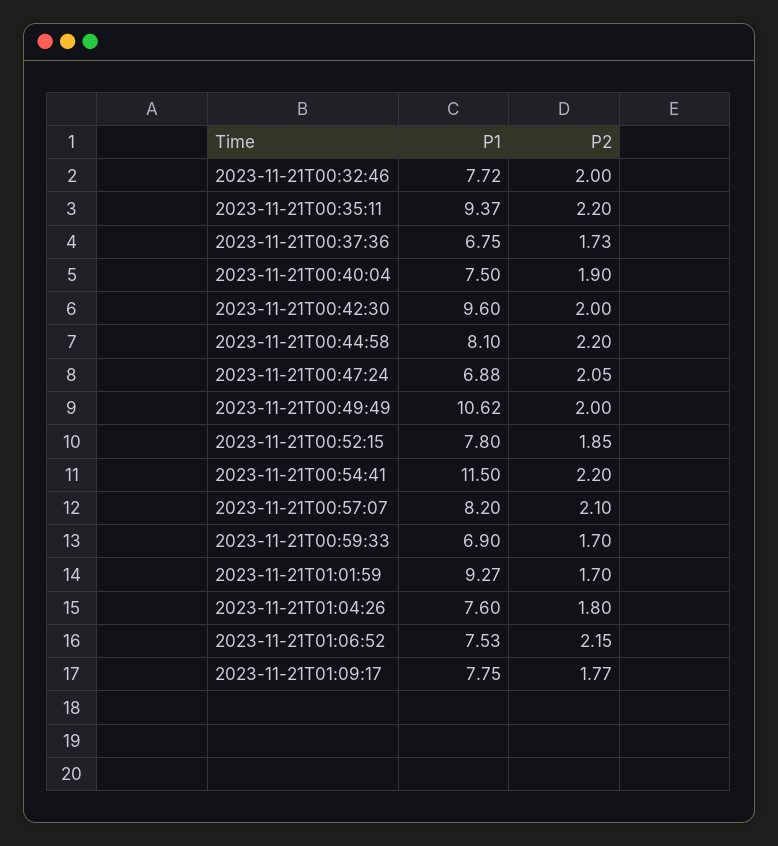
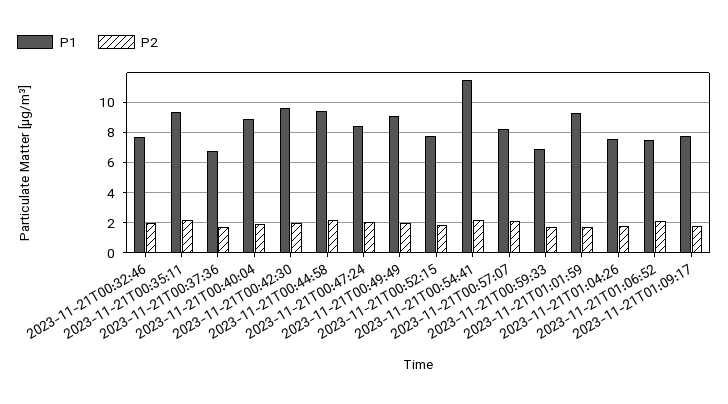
P1, 2023-11-21T00:40:04: 7.5 -> 9
P1, 2023-11-21T00:44:58: 8.1 -> 9.5
P1, 2023-11-21T00:47:24: 6.88 -> 8.5
P1, 2023-11-21T00:49:49: 10.62 -> 9

